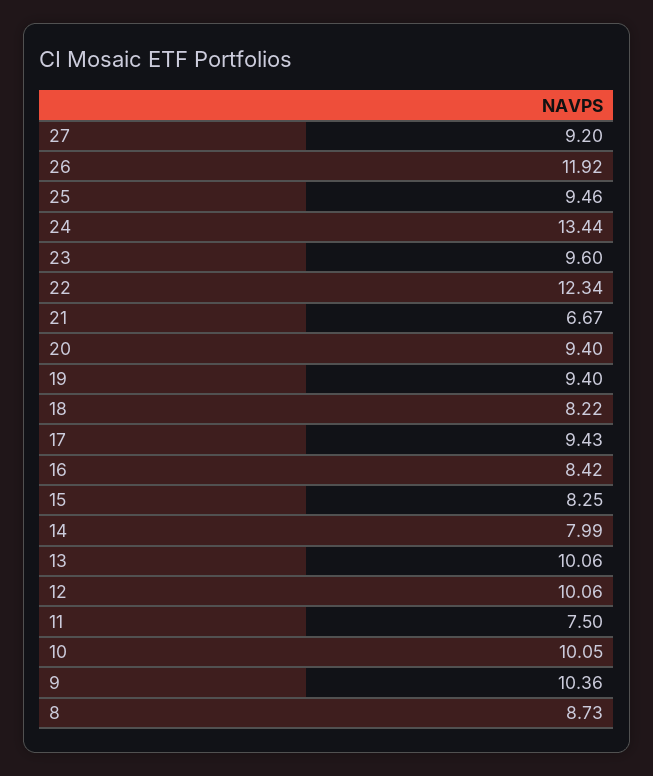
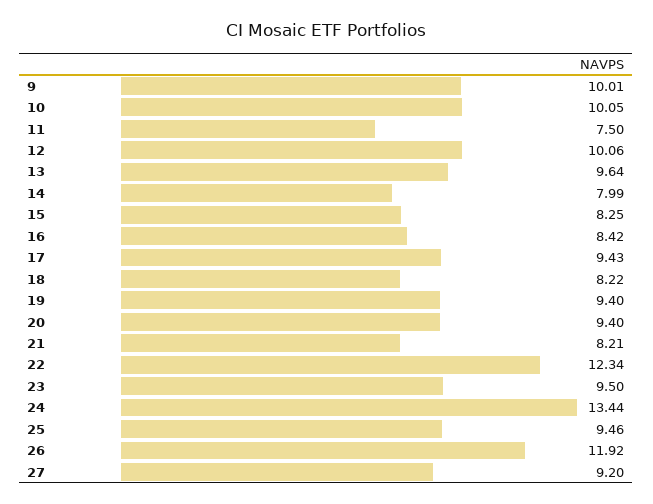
23: 9.6 -> 9.5
21: 6.67 -> 8.21
13: 10.06 -> 9.64
9: 10.36 -> 10.01
8: 8.73 -> none

